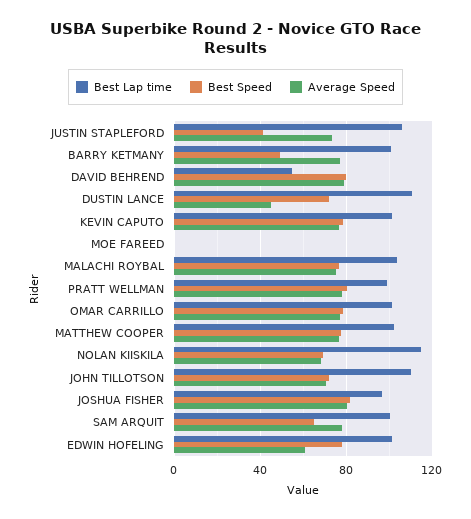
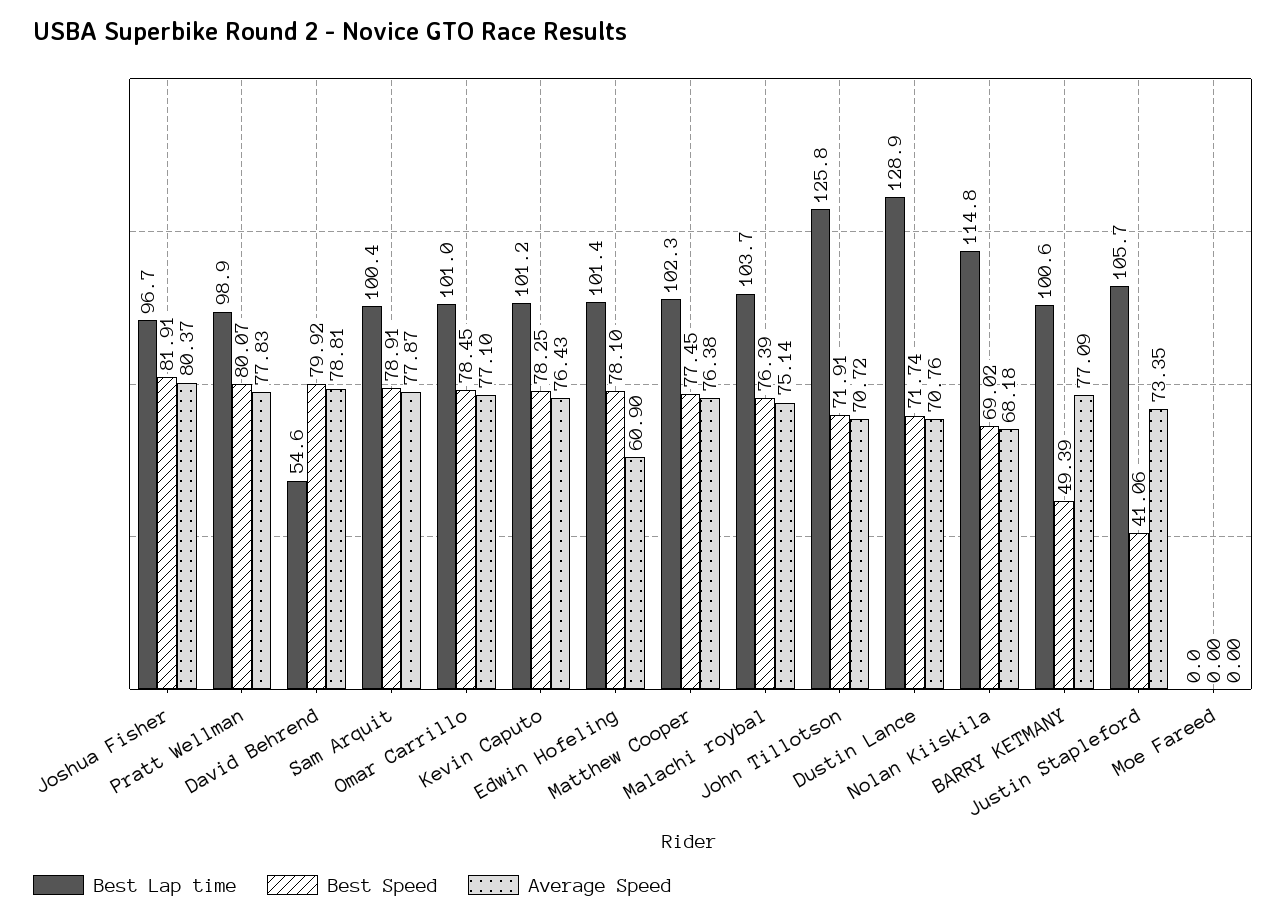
Best Lap time, DUSTIN LANCE: 110 -> 128.9
Average Speed, DUSTIN LANCE: 45 -> 70.76
Best Lap time, JOHN TILLOTSON: 110 -> 125.8
Best Speed, SAM ARQUIT: 65 -> 78.91

